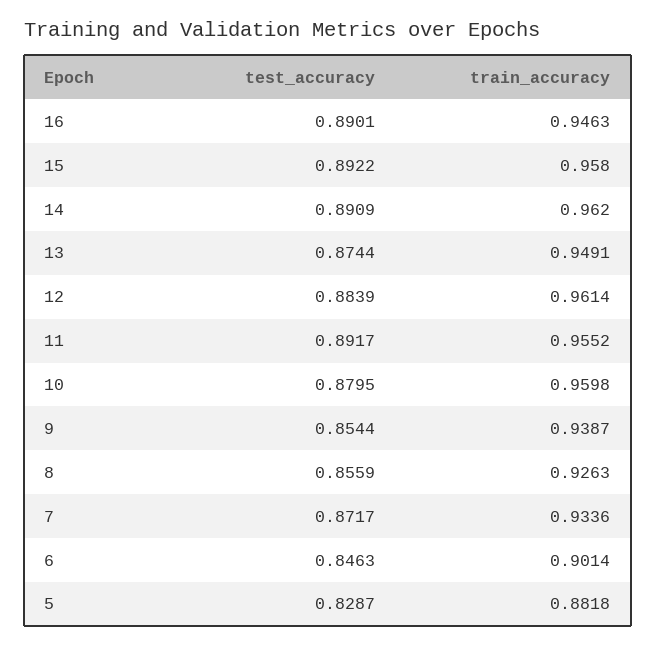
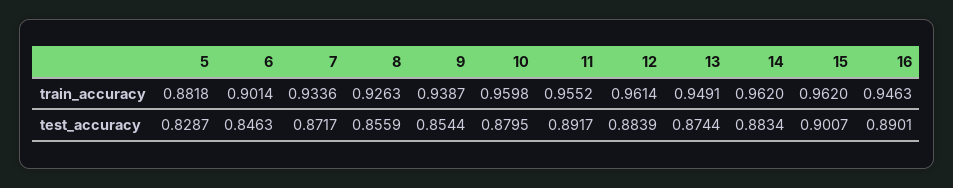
test_accuracy, 15: 0.8922 -> 0.9007
train_accuracy, 15: 0.958 -> 0.962
test_accuracy, 14: 0.8909 -> 0.8834

